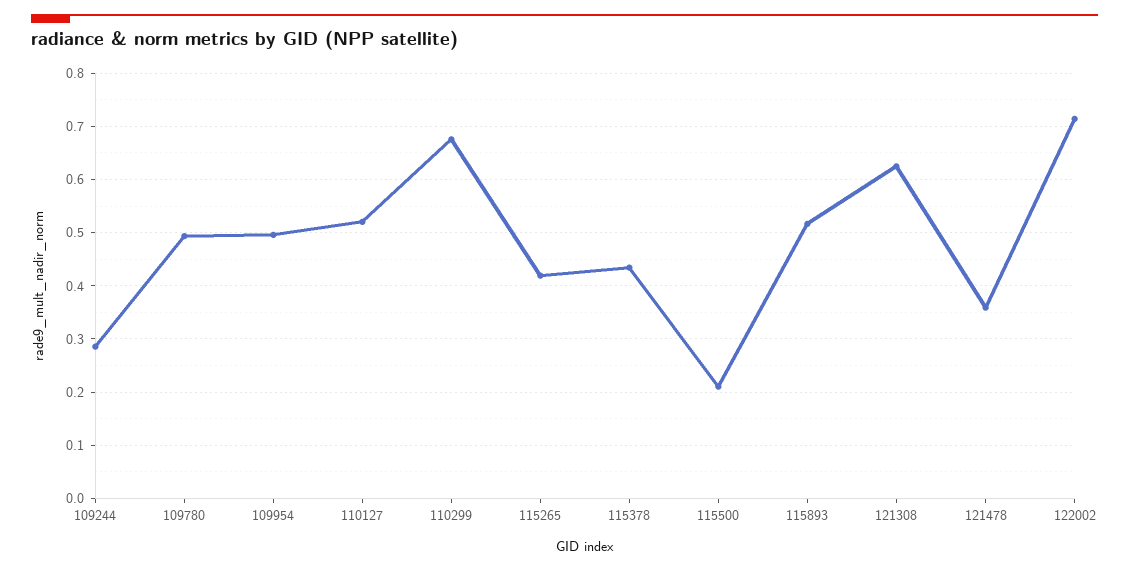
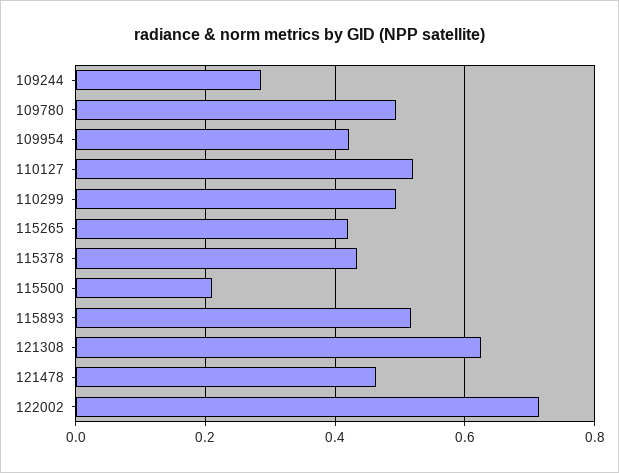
109954: 0.5 -> 0.42
110299: 0.68 -> 0.5
121478: 0.36 -> 0.46

